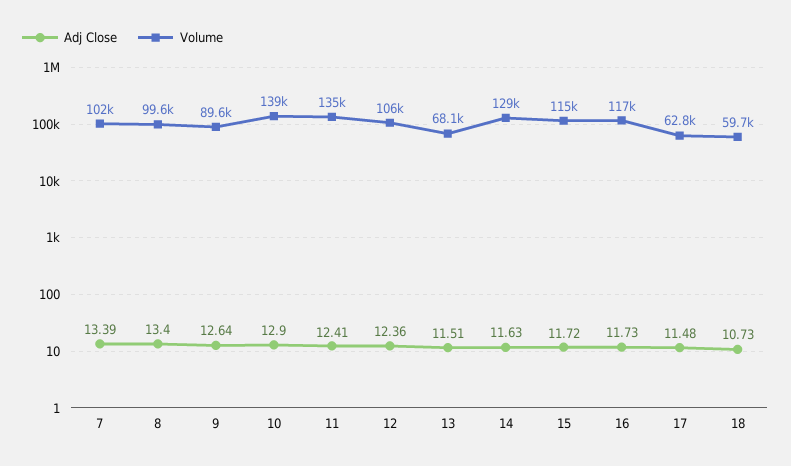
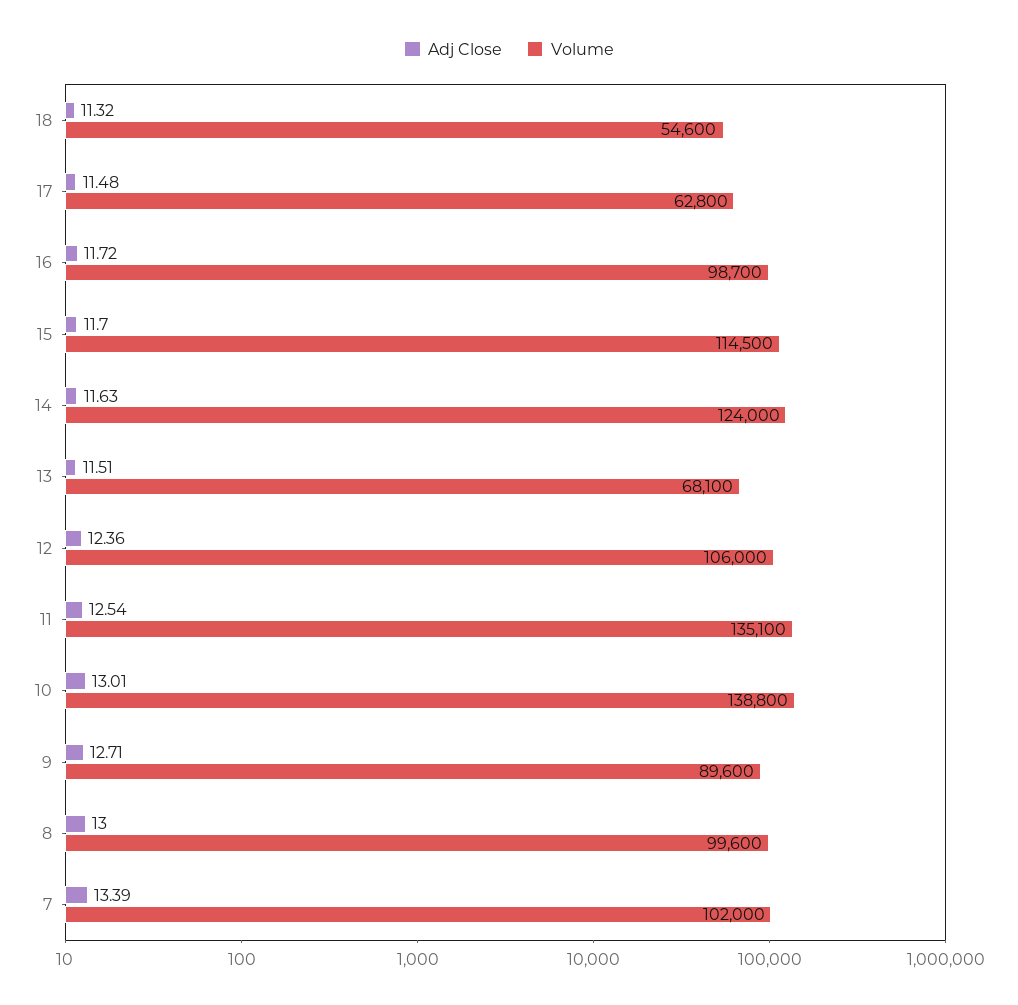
Adj Close, 8: 13.4 -> 13
Adj Close, 9: 12.64 -> 12.71
Adj Close, 10: 12.9 -> 13.01
Adj Close, 11: 12.41 -> 12.54
Volume, 14: 129000 -> 124000
Adj Close, 15: 11.72 -> 11.7
Adj Close, 16: 11.73 -> 11.72
Volume, 16: 117000 -> 98700
Adj Close, 18: 10.73 -> 11.32
Volume, 18: 59700 -> 54600

